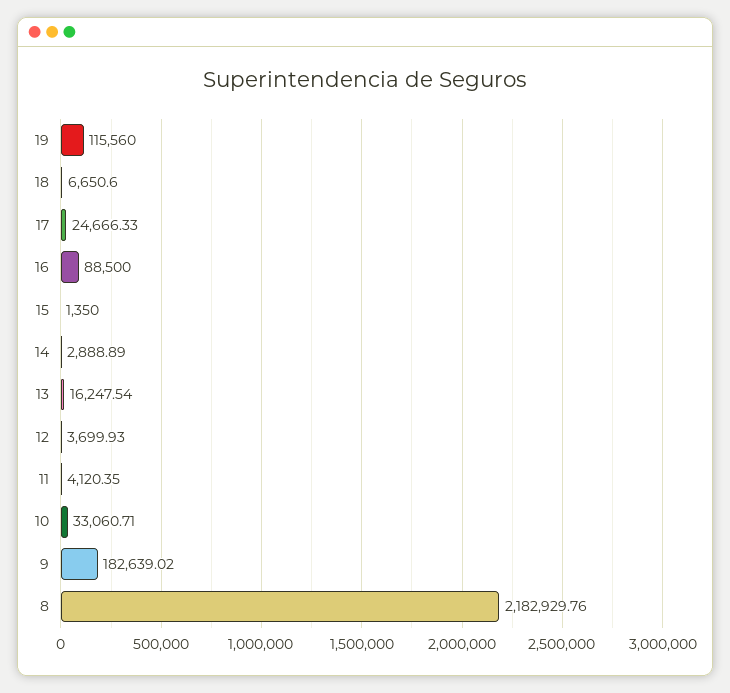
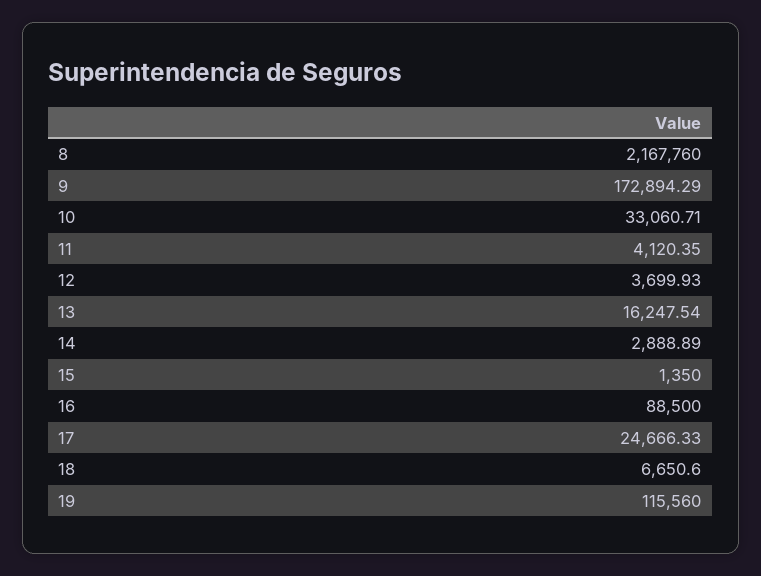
9: 182639.02 -> 172894.29
8: 2182929.76 -> 2167760

